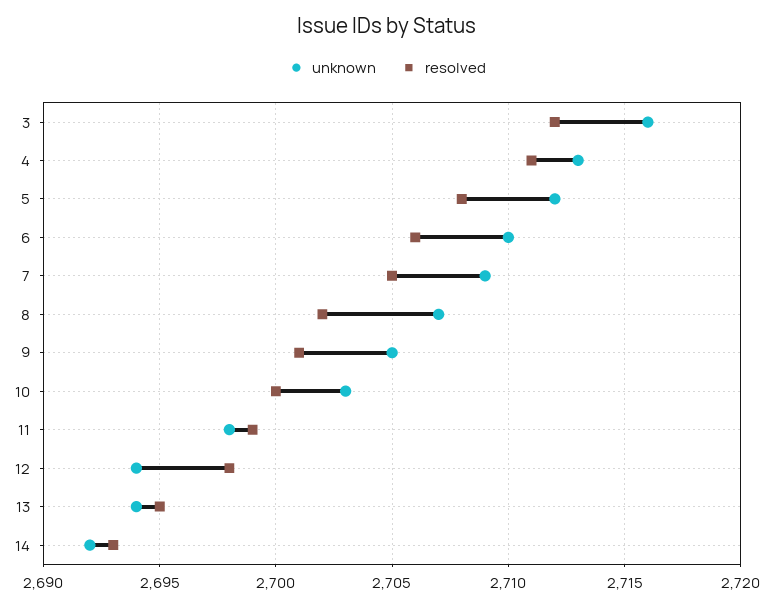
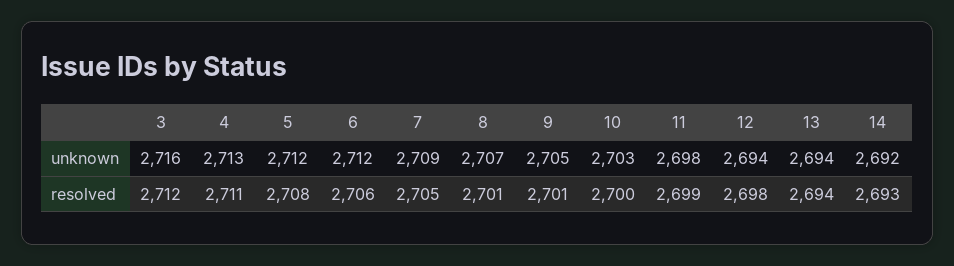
unknown, 6: 2710 -> 2712
resolved, 8: 2702 -> 2701
resolved, 13: 2695 -> 2694

